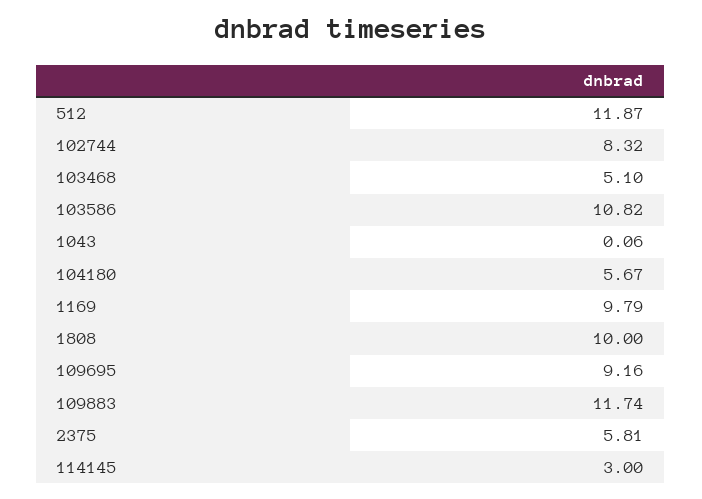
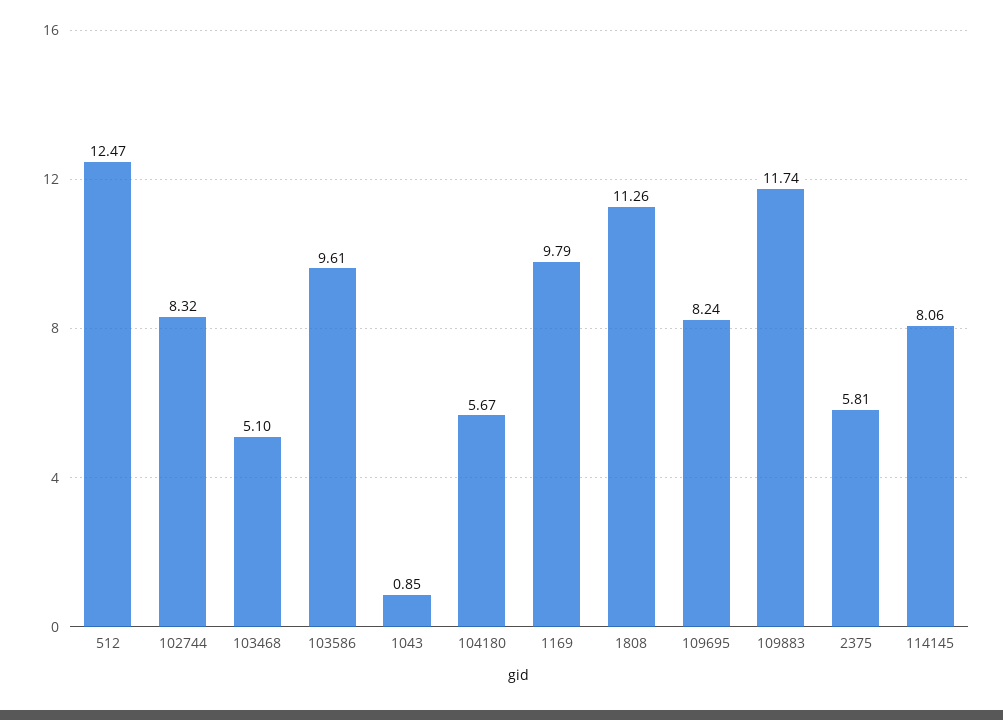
512: 11.87 -> 12.47
103586: 10.82 -> 9.61
1043: 0.06 -> 0.85
1808: 10 -> 11.26
109695: 9.16 -> 8.24
114145: 3 -> 8.06

